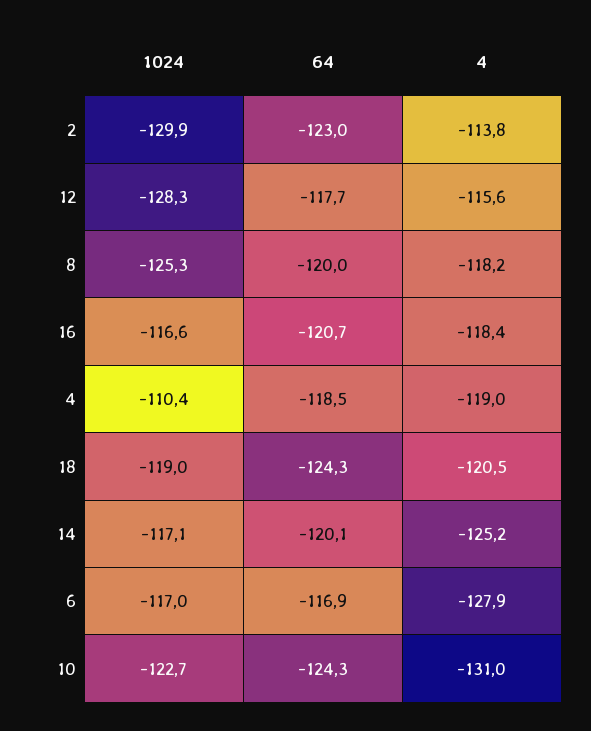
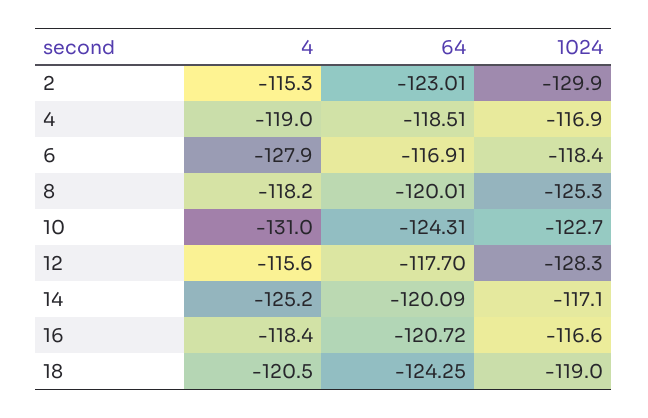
4, 2: -113.8 -> -115.3
1024, 4: -110.4 -> -116.9
1024, 6: -117 -> -118.4

